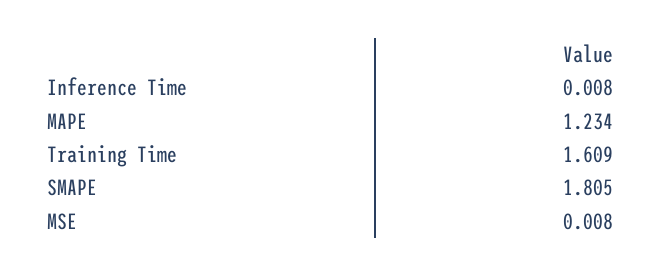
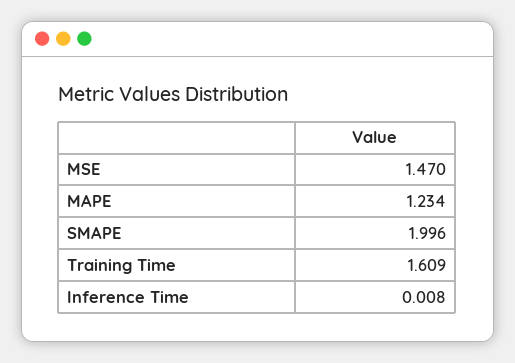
SMAPE: 1.805 -> 1.996
MSE: 0.008 -> 1.47

